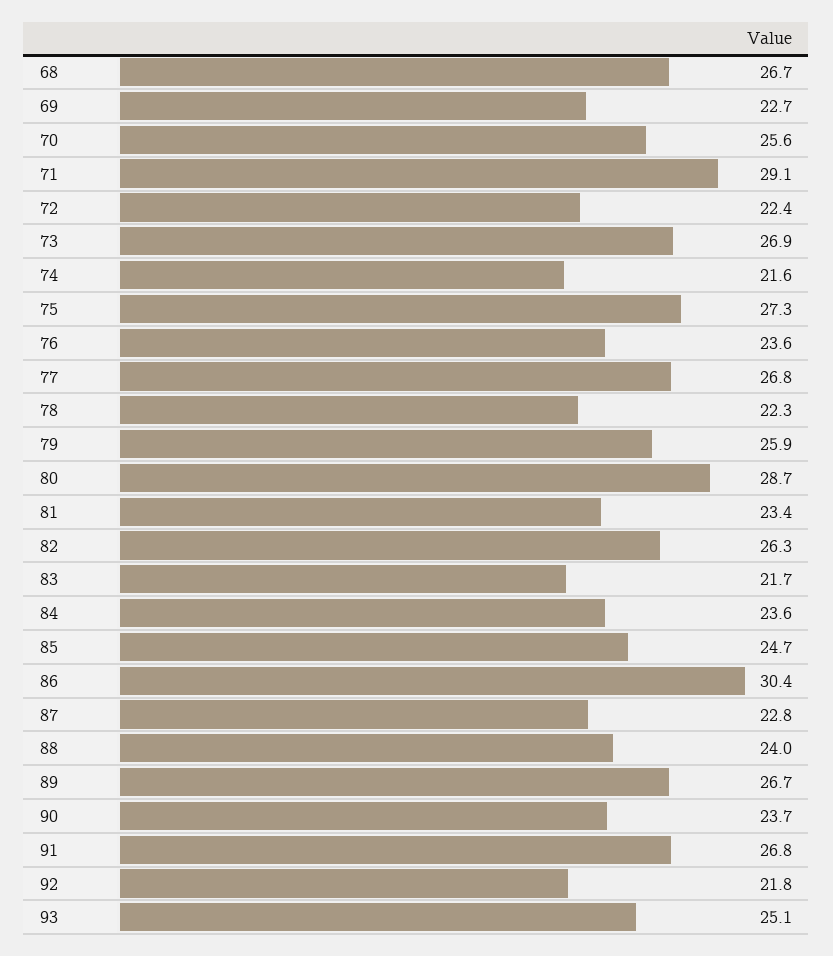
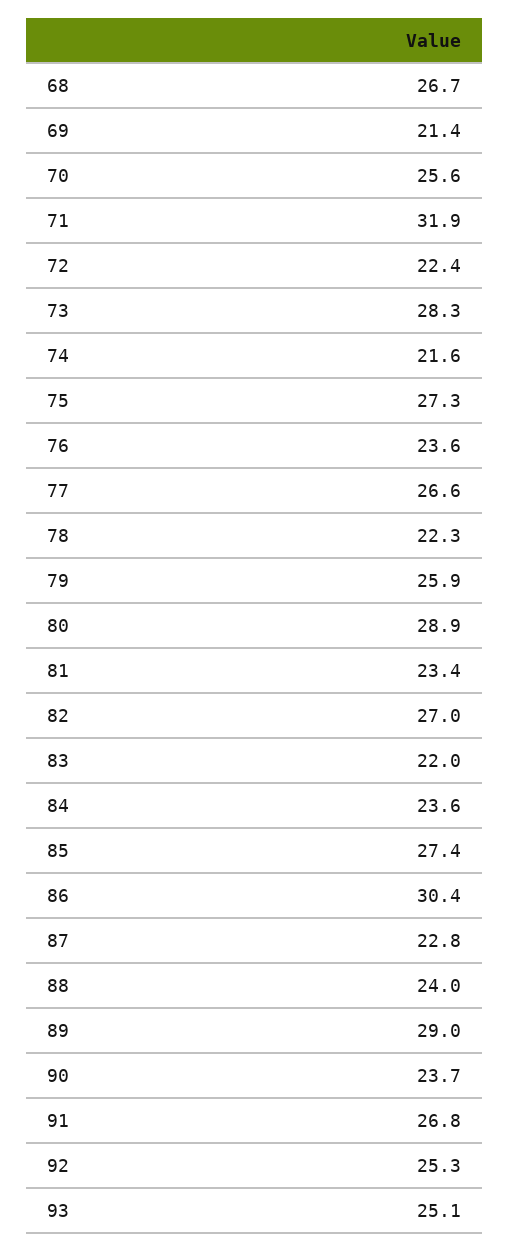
69: 22.7 -> 21.4
71: 29.1 -> 31.9
73: 26.9 -> 28.3
77: 26.8 -> 26.6
80: 28.7 -> 28.9
82: 26.3 -> 27
83: 21.7 -> 22
85: 24.7 -> 27.4
89: 26.7 -> 29
92: 21.8 -> 25.3

